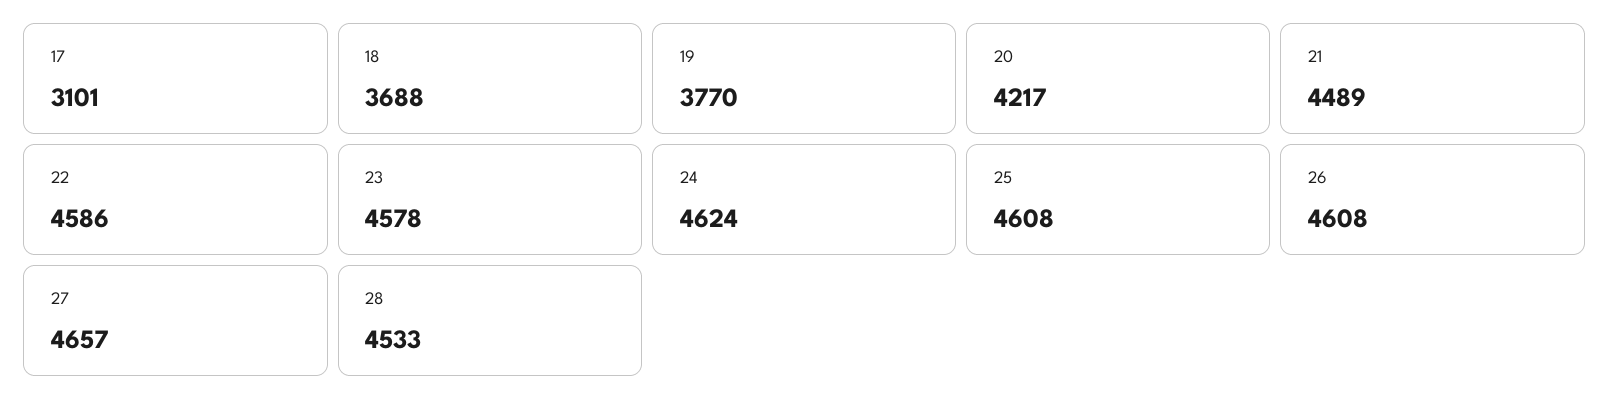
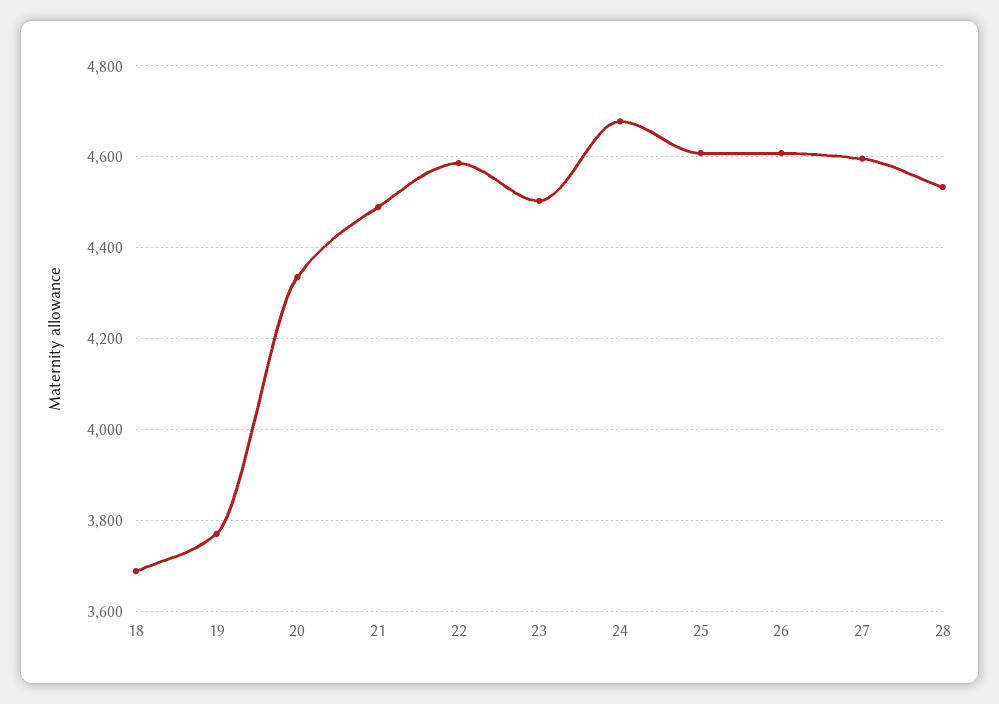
17: 3101 -> none
20: 4217 -> 4340
23: 4578 -> 4500
24: 4624 -> 4680
27: 4657 -> 4600

